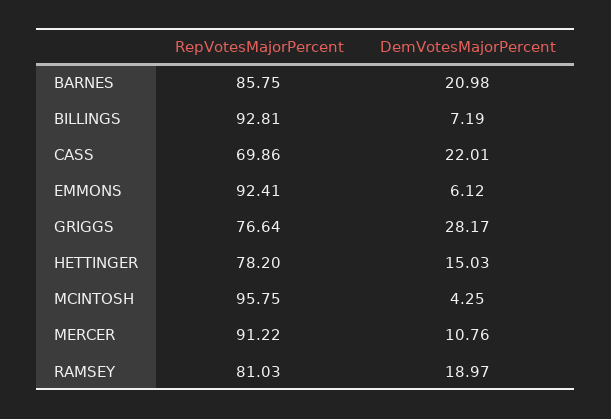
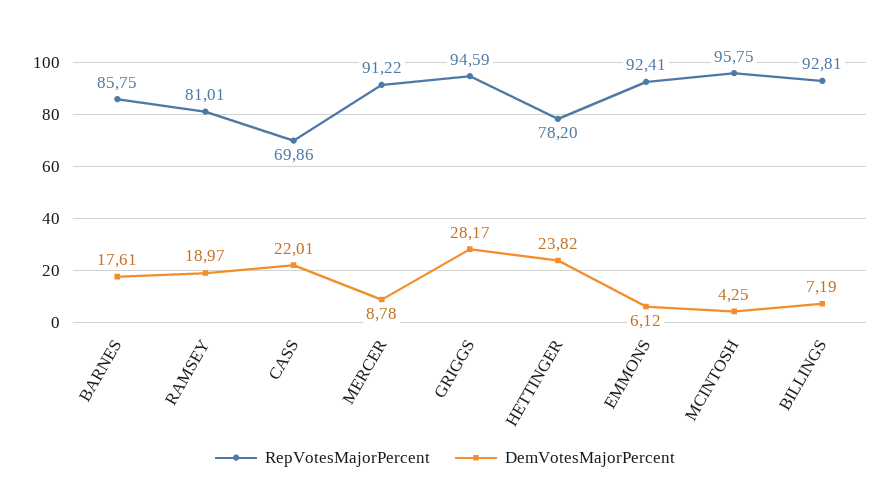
DemVotesMajorPercent, BARNES: 20.98 -> 17.61
RepVotesMajorPercent, GRIGGS: 76.64 -> 94.59
DemVotesMajorPercent, HETTINGER: 15.03 -> 23.82
DemVotesMajorPercent, MERCER: 10.76 -> 8.78
RepVotesMajorPercent, RAMSEY: 81.03 -> 81.01

